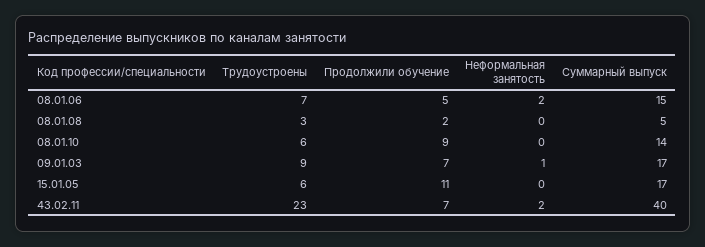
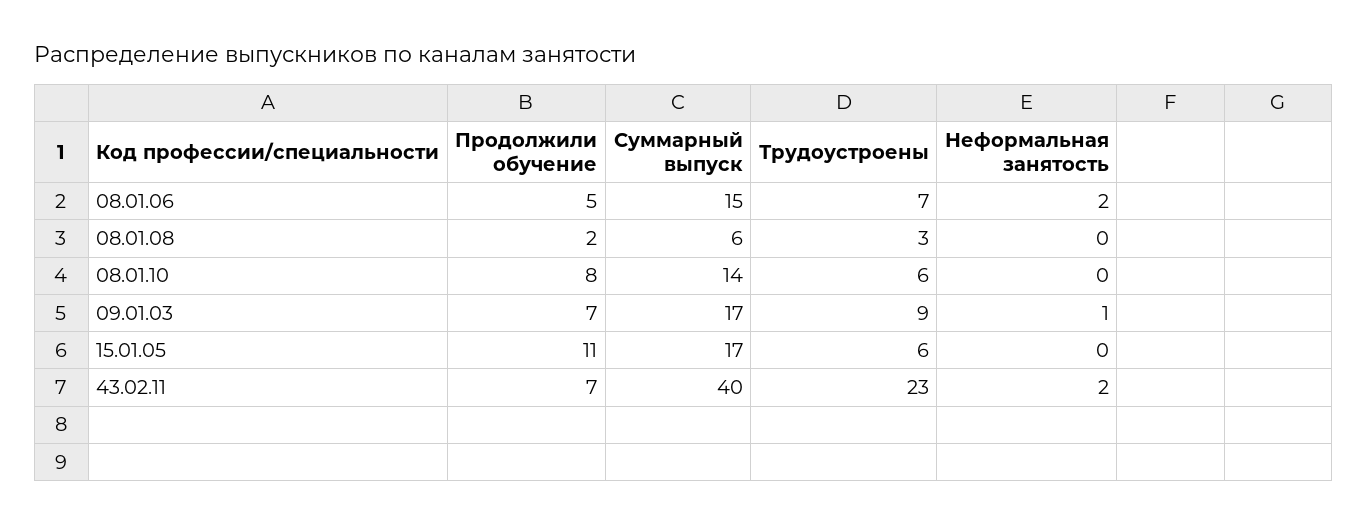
Суммарный выпуск, 08.01.08: 5 -> 6
Продолжили обучение, 08.01.10: 9 -> 8

